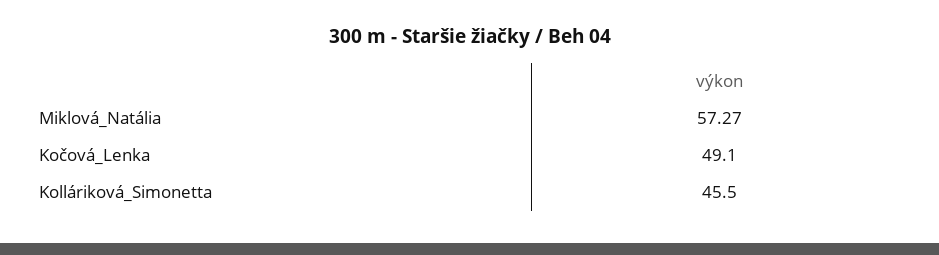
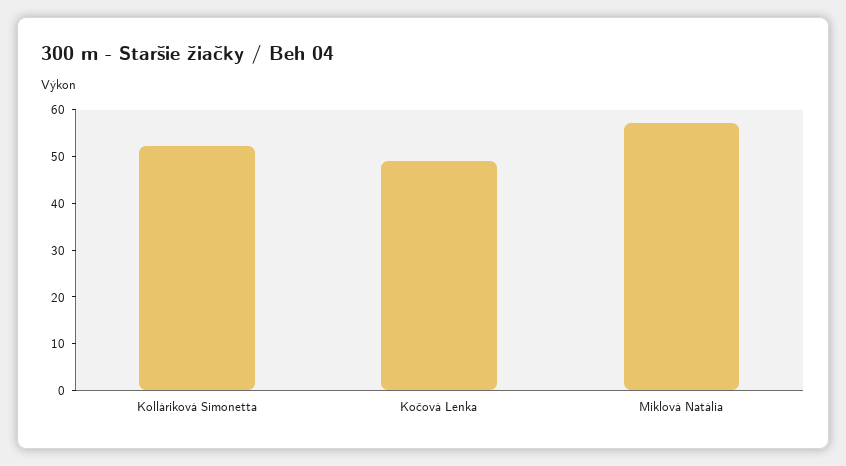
Kolláriková_Simonetta: 45.5 -> 52

